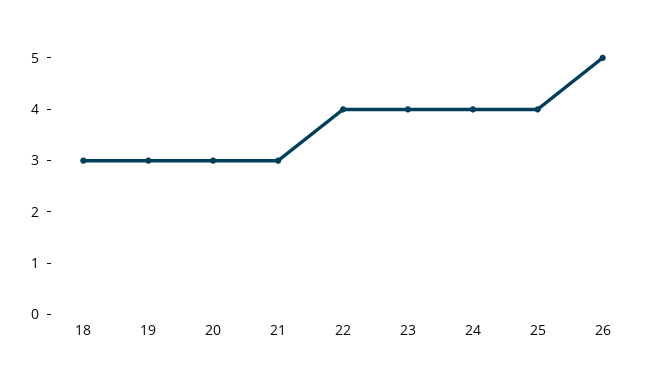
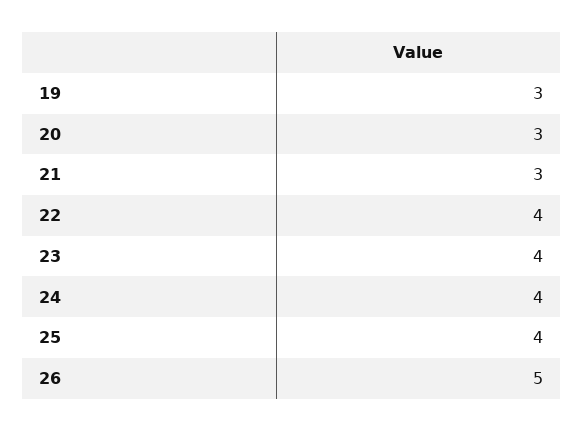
18: 3 -> none

